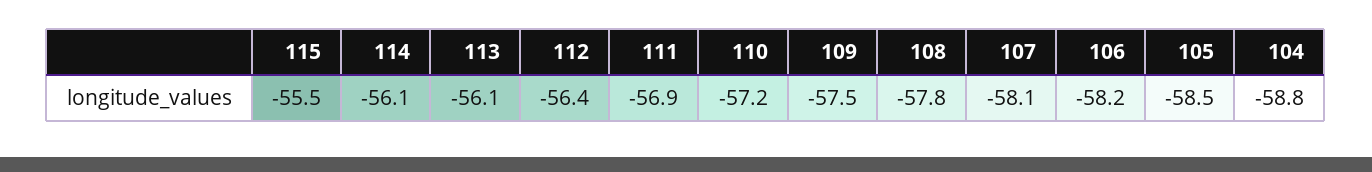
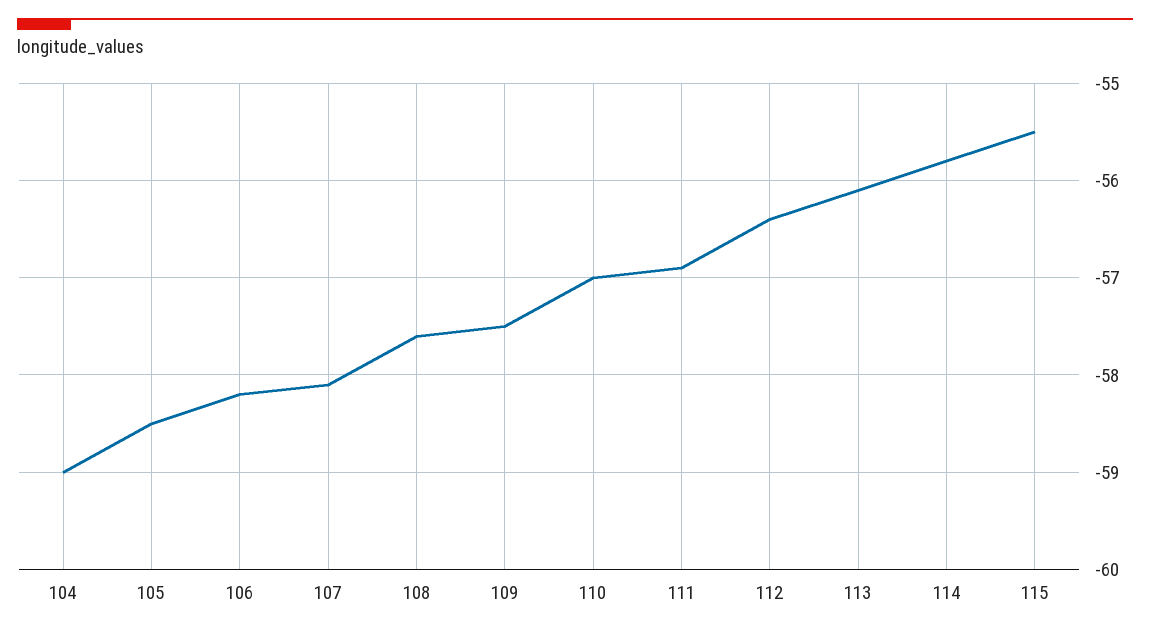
114: -56.1 -> -55.8
110: -57.2 -> -57
108: -57.8 -> -57.6
104: -58.8 -> -59

